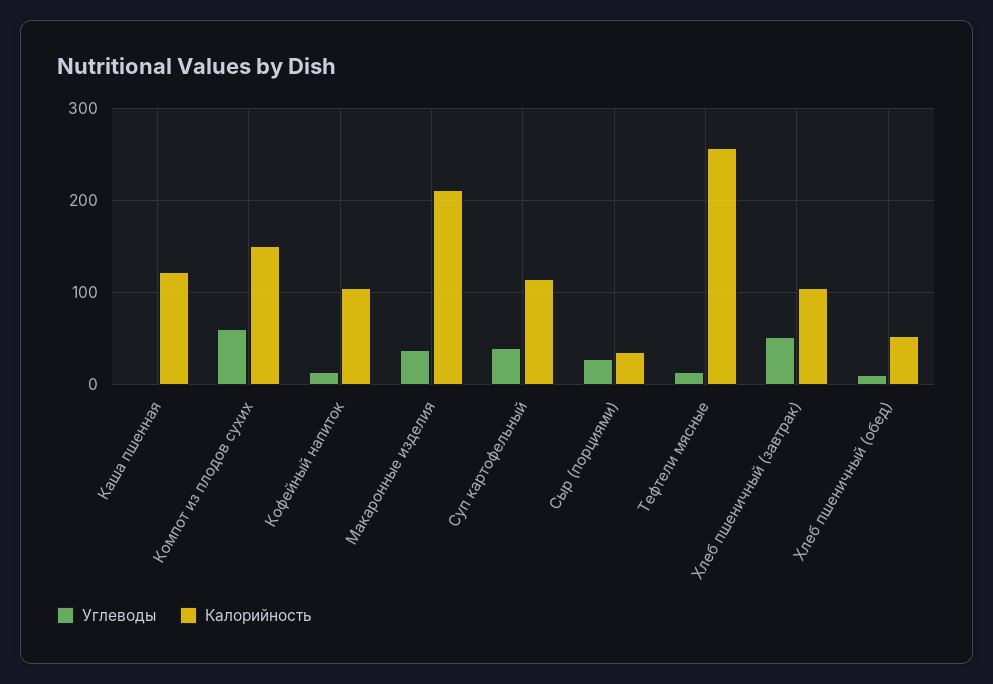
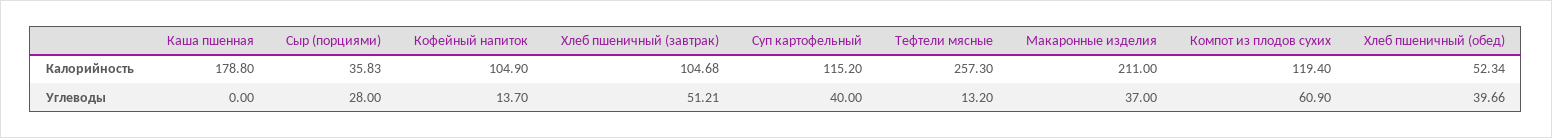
Калорийность, Каша пшенная: 120 -> 178.8
Калорийность, Компот из плодов сухих: 150 -> 119.4
Углеводы, Хлеб пшеничный (обед): 10 -> 39.66

